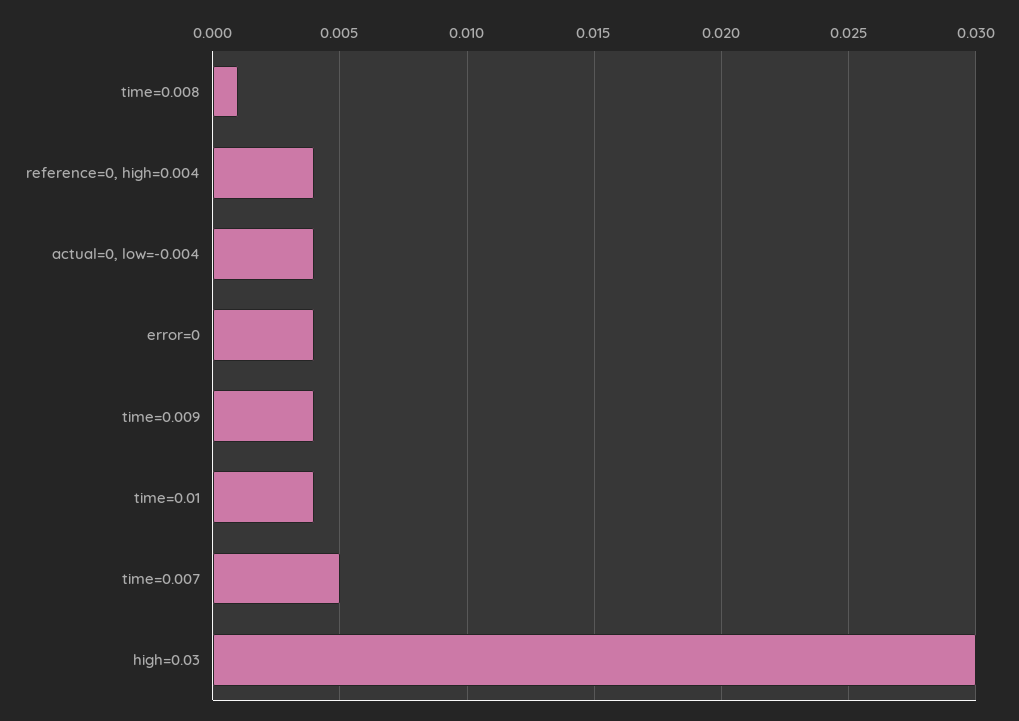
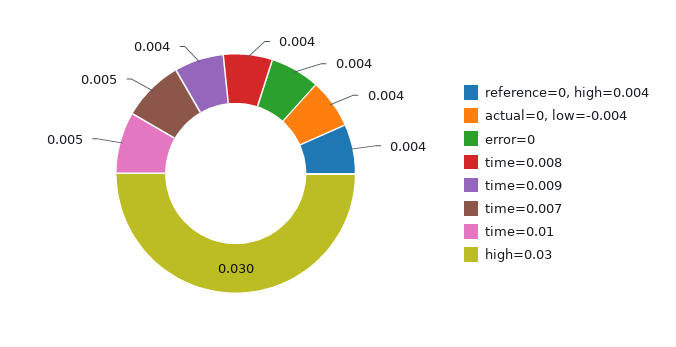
time=0.008: 0.001 -> 0.004
time=0.01: 0.004 -> 0.005

